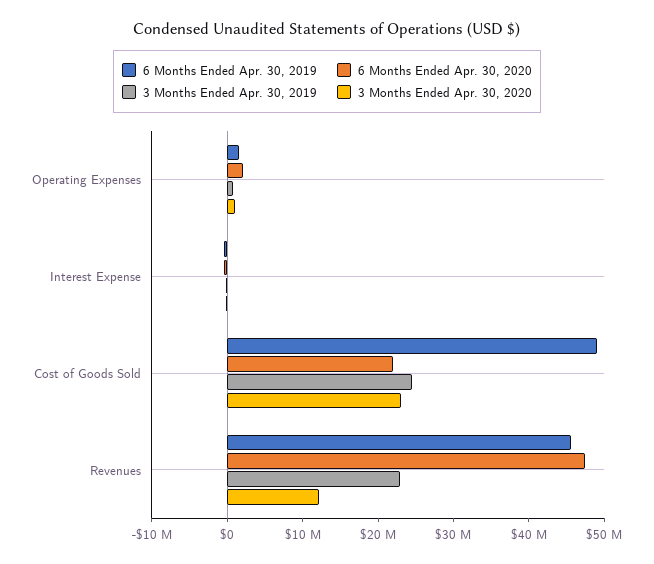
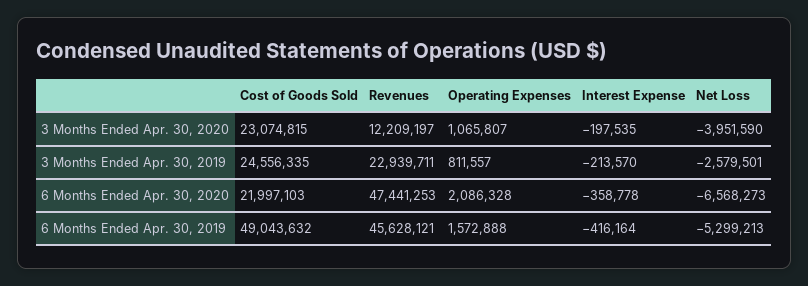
3 Months Ended Apr. 30, 2020, Net Loss: none -> -3951590
3 Months Ended Apr. 30, 2019, Net Loss: none -> -2579501
6 Months Ended Apr. 30, 2020, Net Loss: none -> -6568273
6 Months Ended Apr. 30, 2019, Net Loss: none -> -5299213

